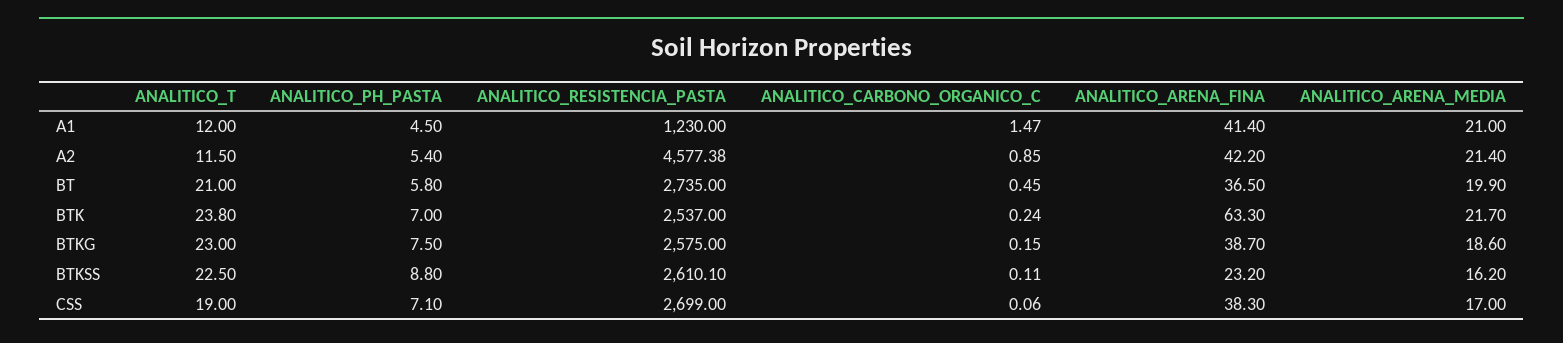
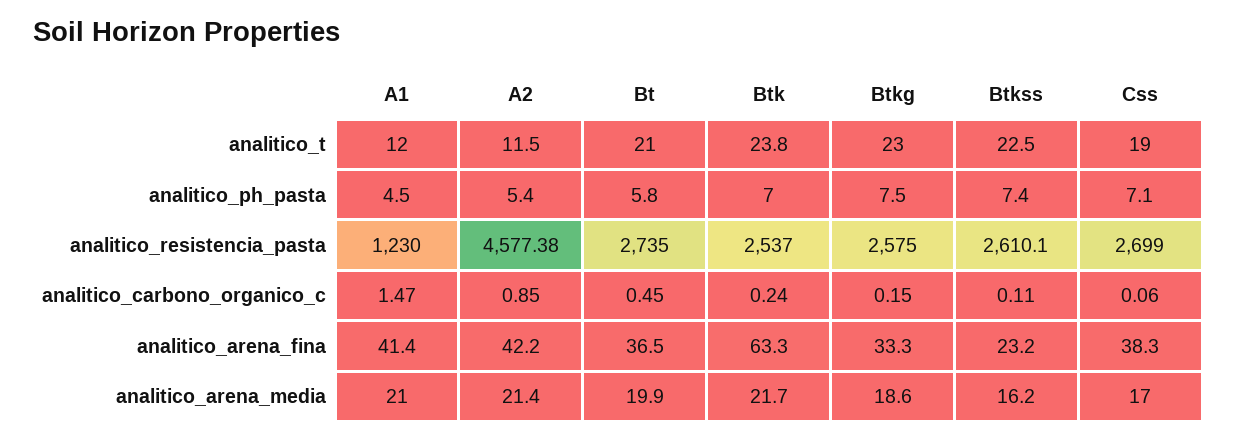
ANALITICO_ARENA_FINA, BTKG: 38.7 -> 33.3
ANALITICO_PH_PASTA, BTKSS: 8.8 -> 7.4

